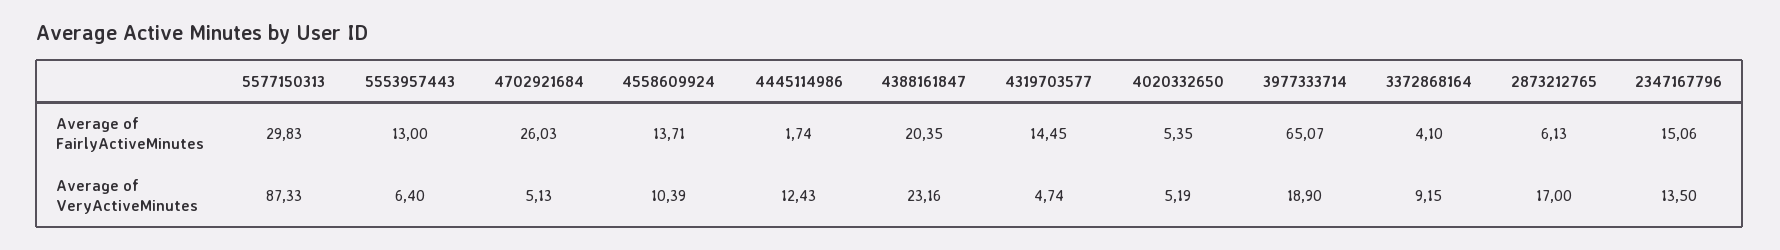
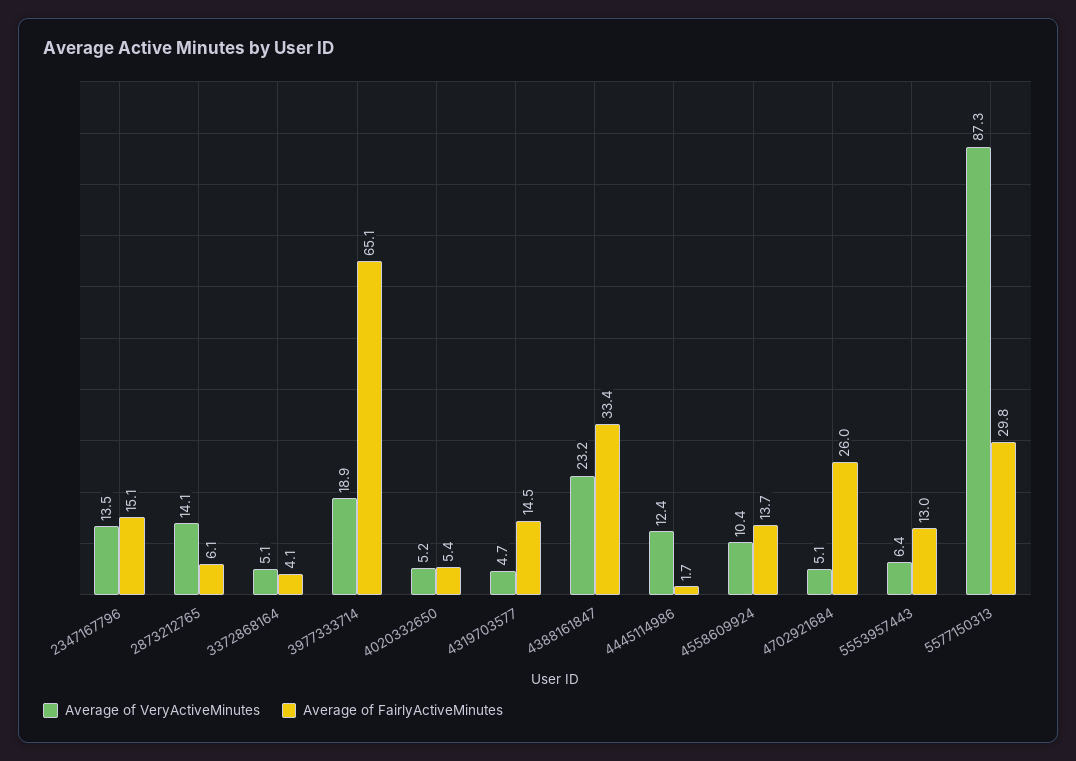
Average of FairlyActiveMinutes, 4388161847: 20.35 -> 33.4
Average of VeryActiveMinutes, 3372868164: 9.15 -> 5.1
Average of VeryActiveMinutes, 2873212765: 17 -> 14.1

